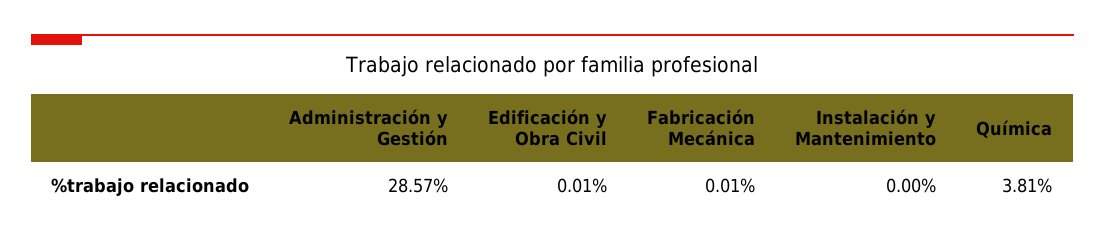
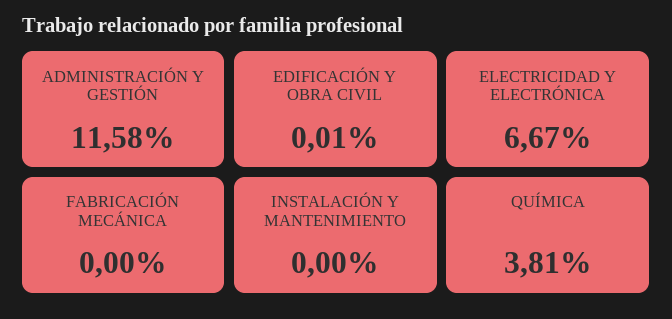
Administración y Gestión: 28.57 -> 11.58
Fabricación Mecánica: 0.01 -> 0
ELECTRICIDAD Y ELECTRÓNICA: none -> 6.67

